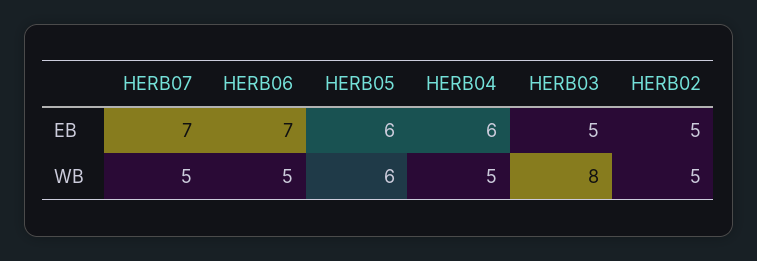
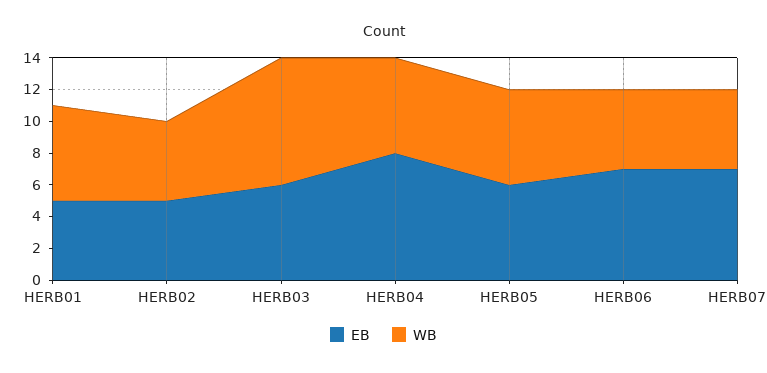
EB, HERB04: 6 -> 8
EB, HERB03: 5 -> 6
WB, HERB04: 5 -> 6
EB, HERB01: none -> 5
WB, HERB01: none -> 6

